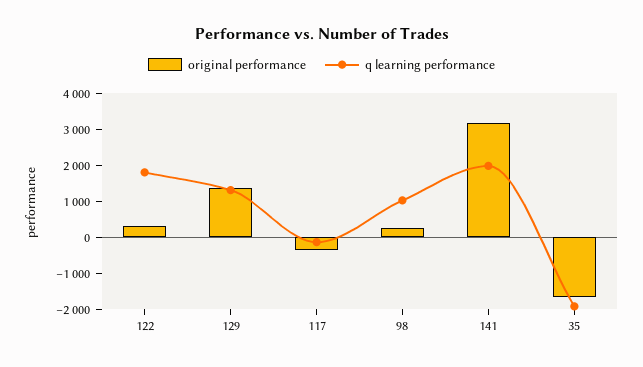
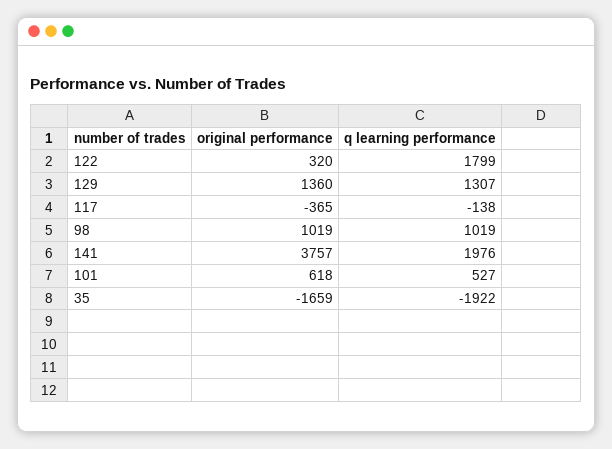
original performance, 98: 250 -> 1019
original performance, 141: 3250 -> 3757
original performance, 101: none -> 618
q learning performance, 101: none -> 527

